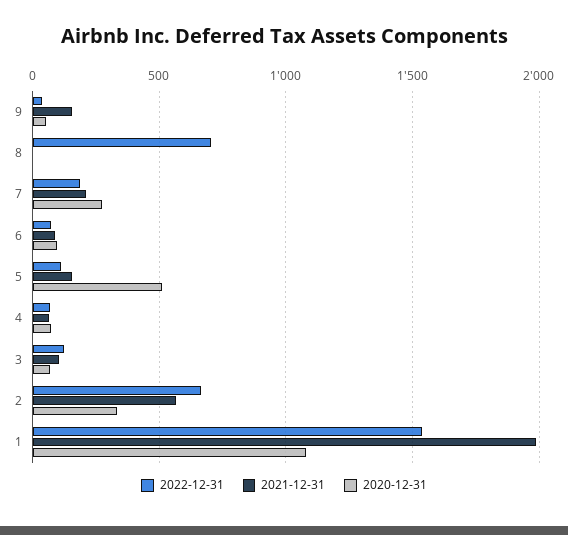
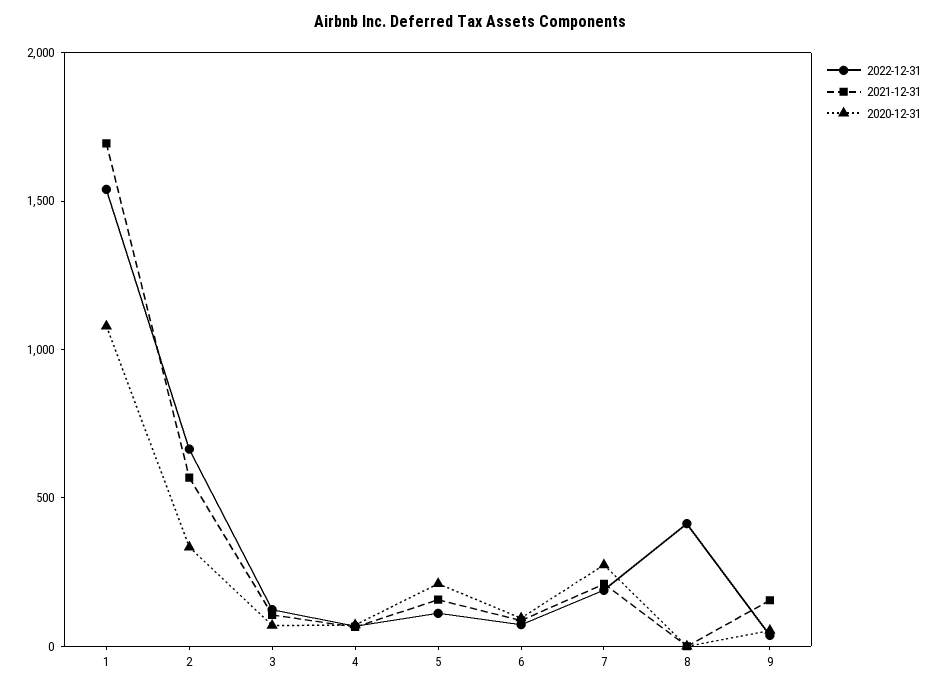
2022-12-31, 8: 700 -> 400
2020-12-31, 5: 500 -> 200
2021-12-31, 1: 2000 -> 1700

